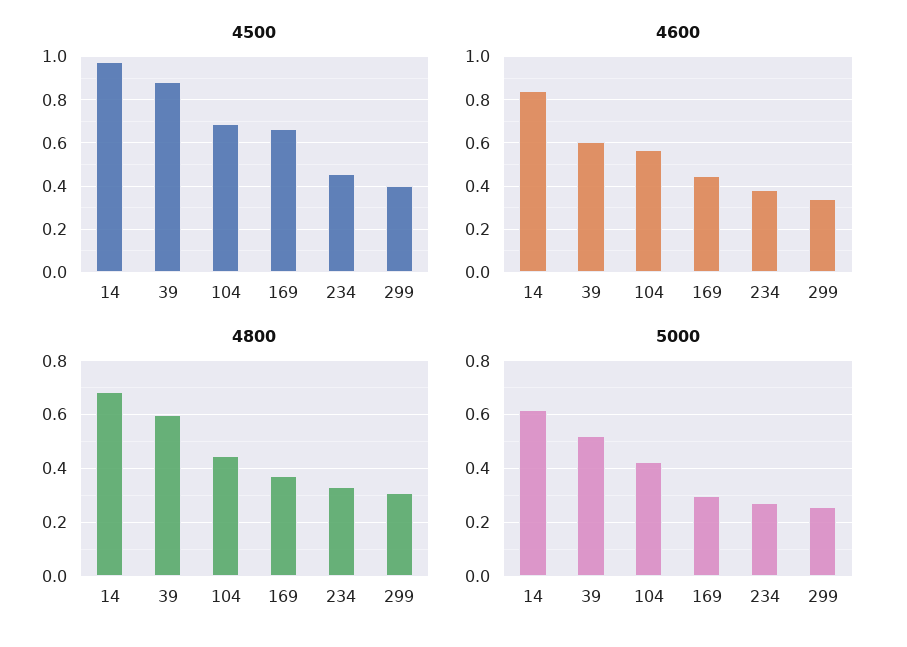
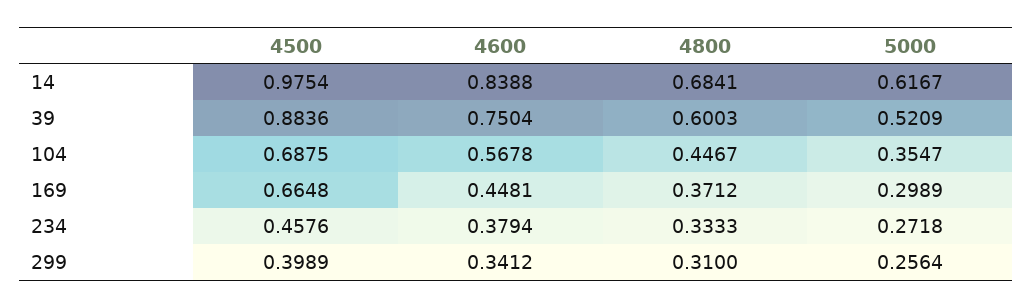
4600, 39: 0.6 -> 0.7504
5000, 104: 0.425 -> 0.3547

